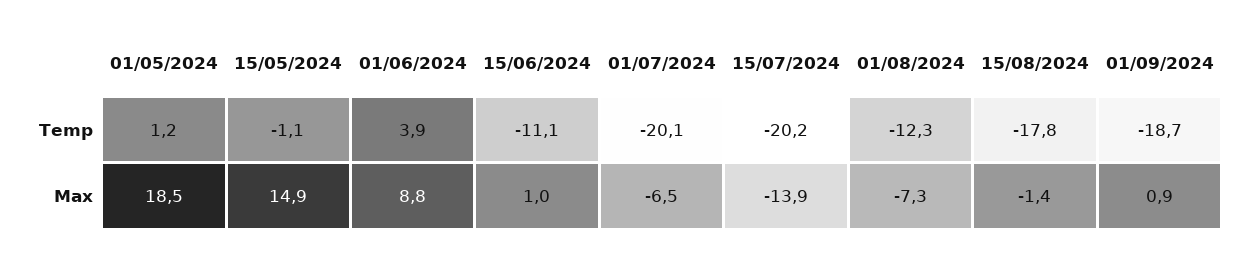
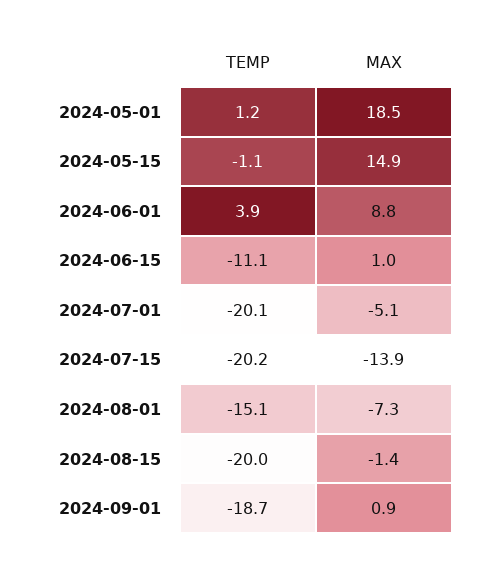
01/08/2024, Temp: -12.3 -> -15.1
15/08/2024, Temp: -17.8 -> -20
01/07/2024, Max: -6.5 -> -5.1

